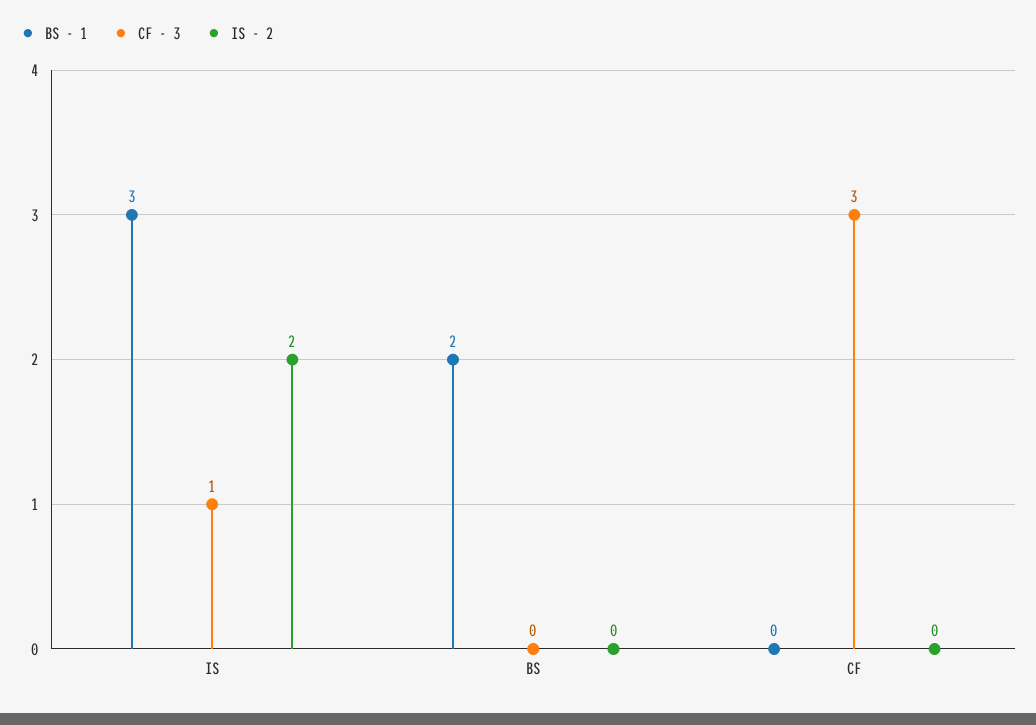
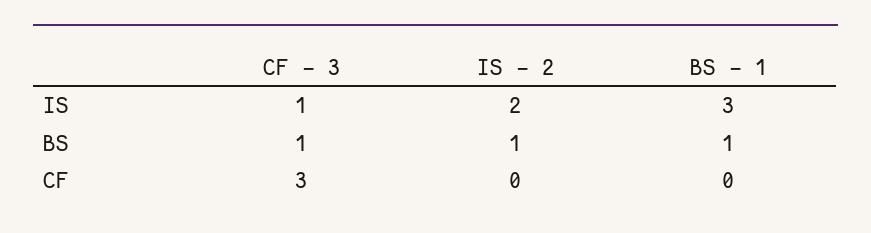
BS - 1, BS: 2 -> 1
CF - 3, BS: 0 -> 1
IS - 2, BS: 0 -> 1

